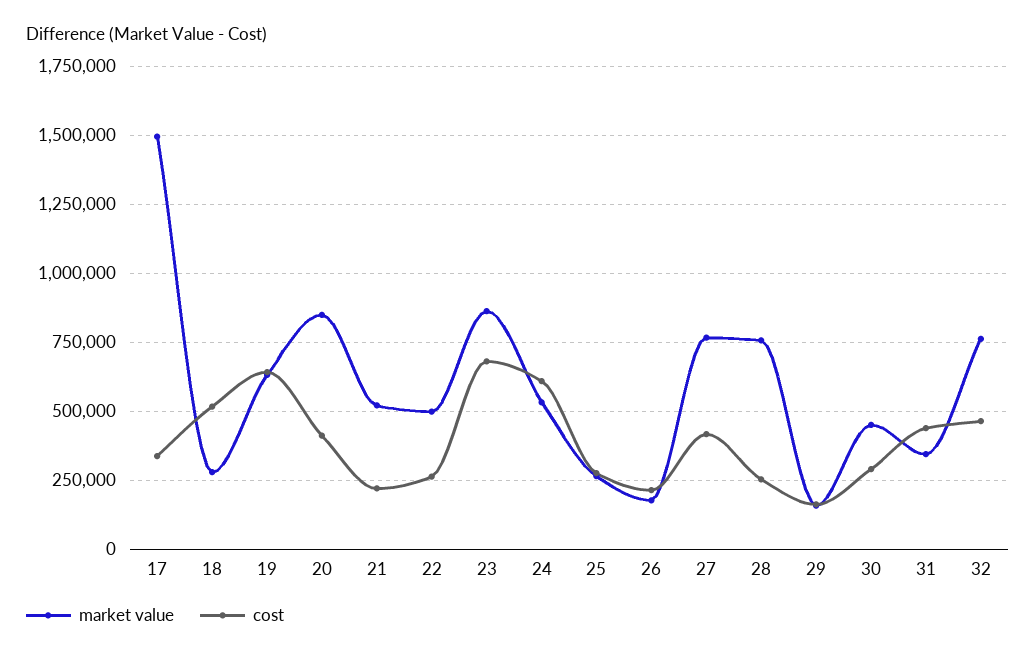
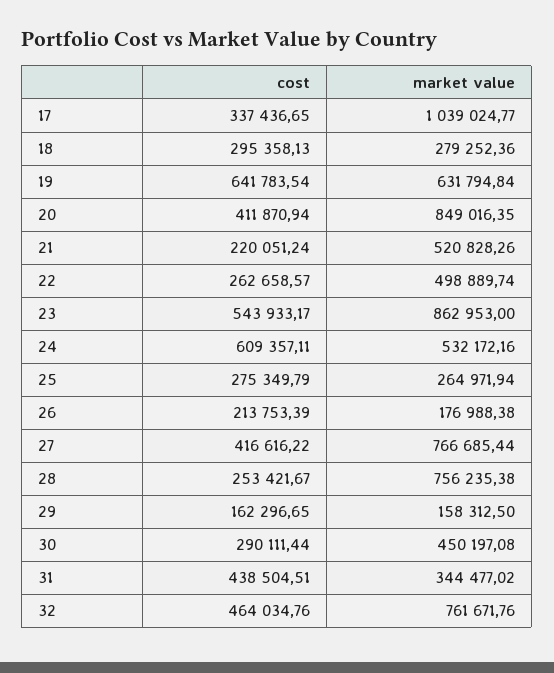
market value, 17: 1500000 -> 1039024.77
cost, 18: 525000 -> 295358.13
cost, 23: 675000 -> 543933.17

